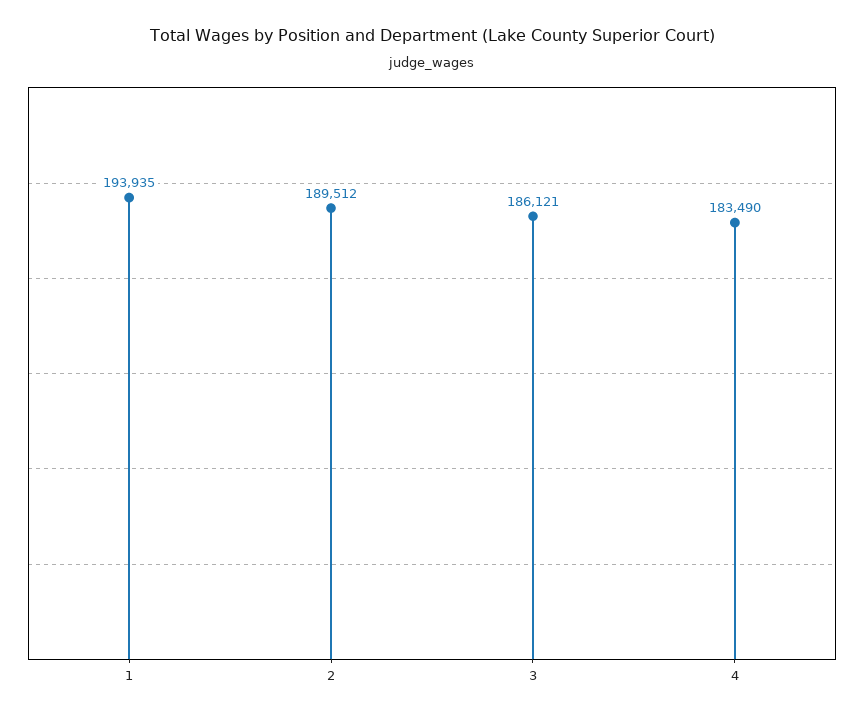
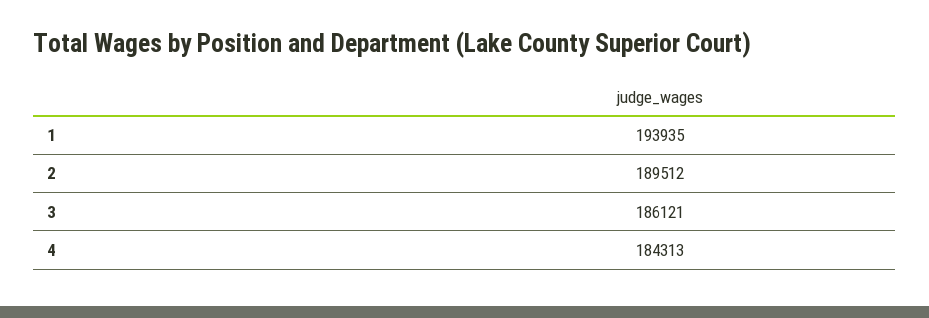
4: 183490 -> 184313

